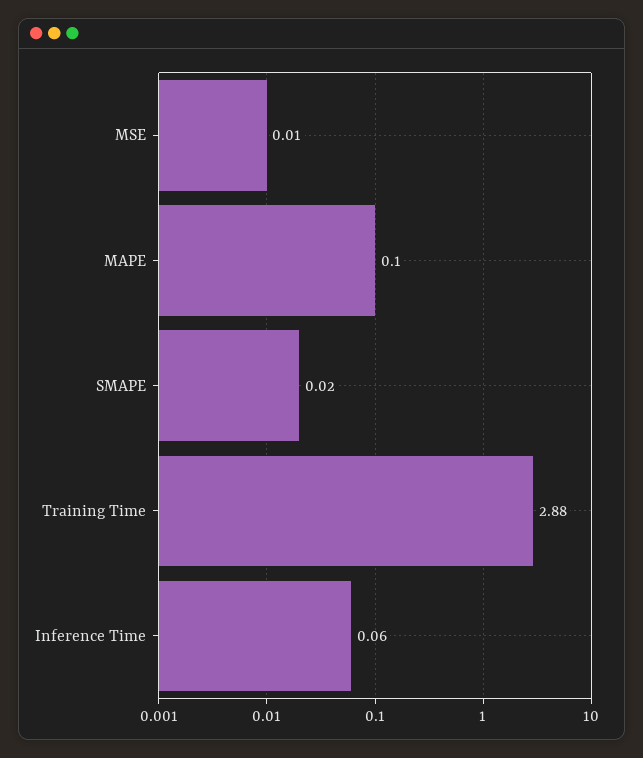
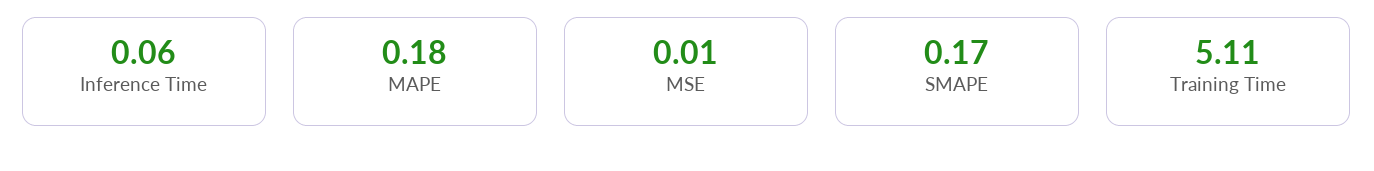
MAPE: 0.1 -> 0.18
SMAPE: 0.02 -> 0.17
Training Time: 2.88 -> 5.11

